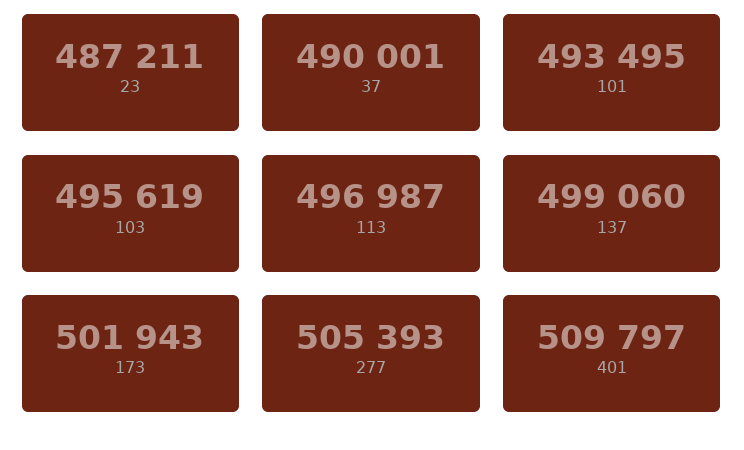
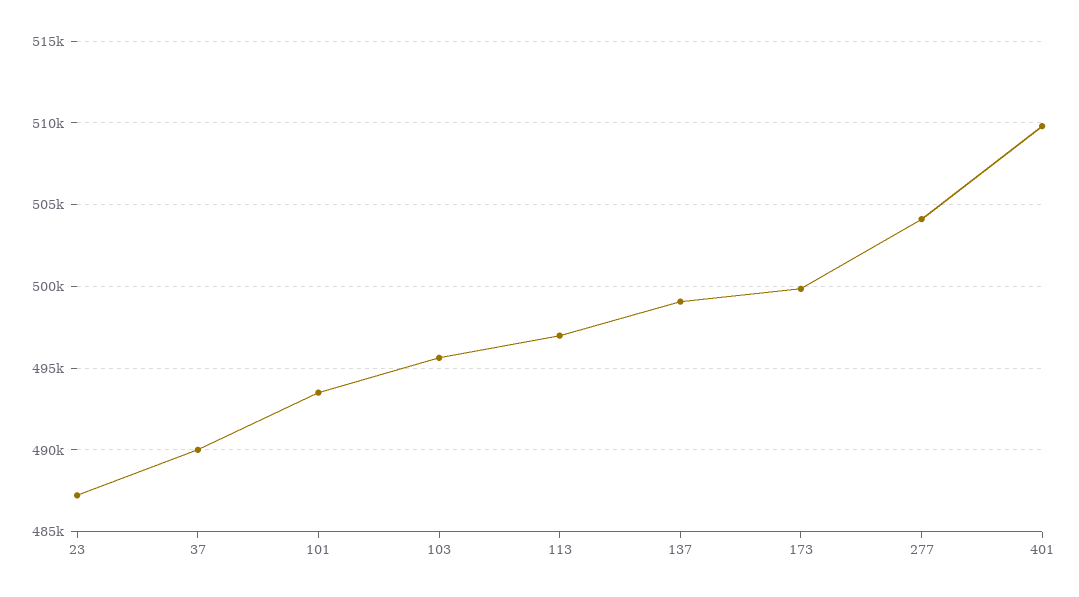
173: 501943 -> 500000
277: 505393 -> 504000

